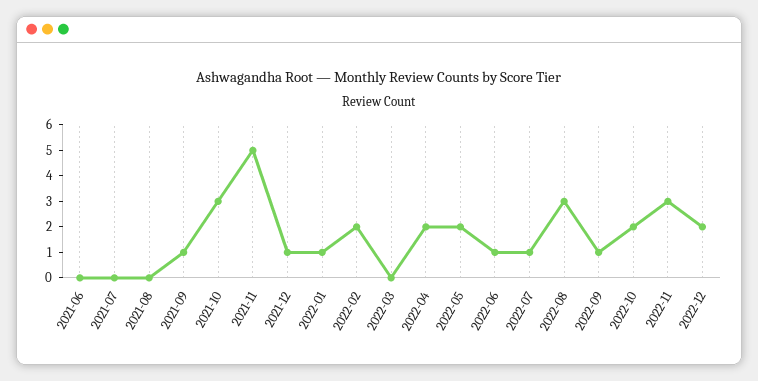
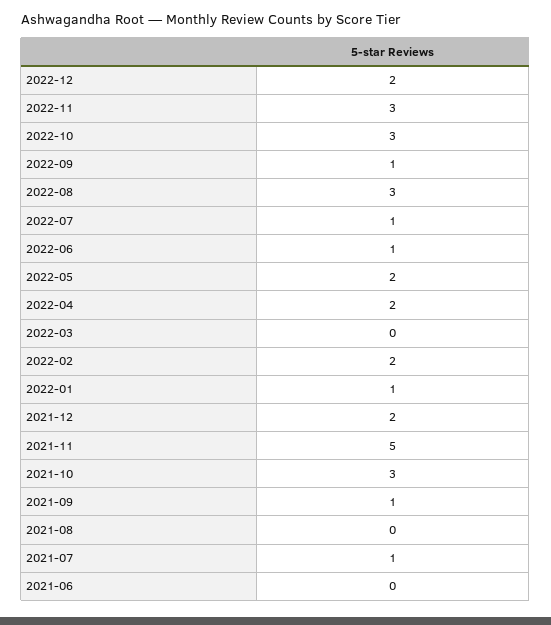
2021-07: 0 -> 1
2021-12: 1 -> 2
2022-10: 2 -> 3

